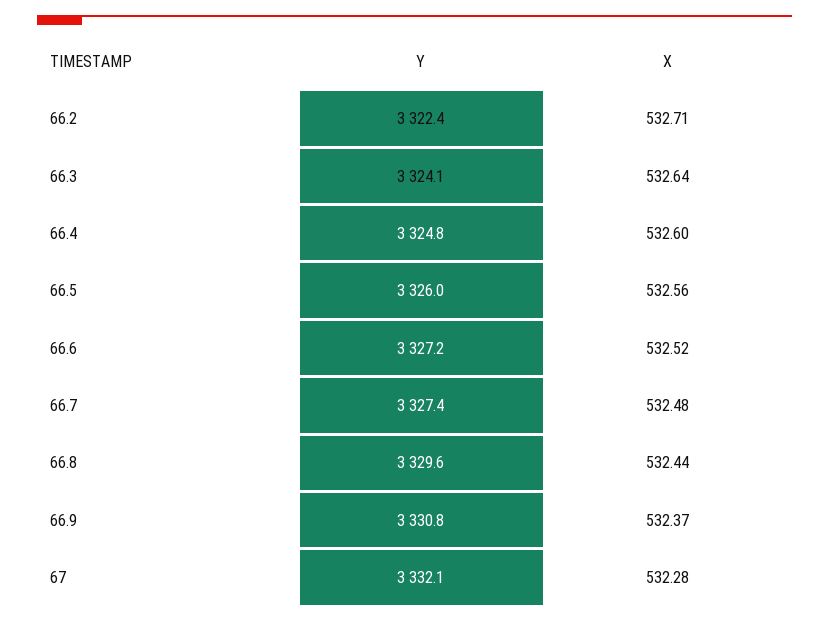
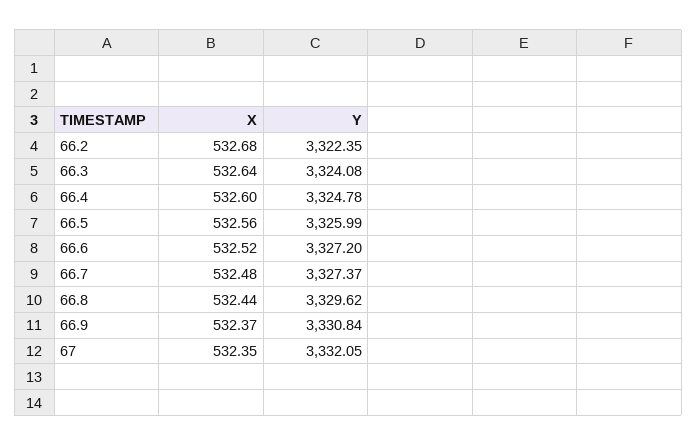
X, 66.2: 532.71 -> 532.68
X, 67: 532.28 -> 532.35

